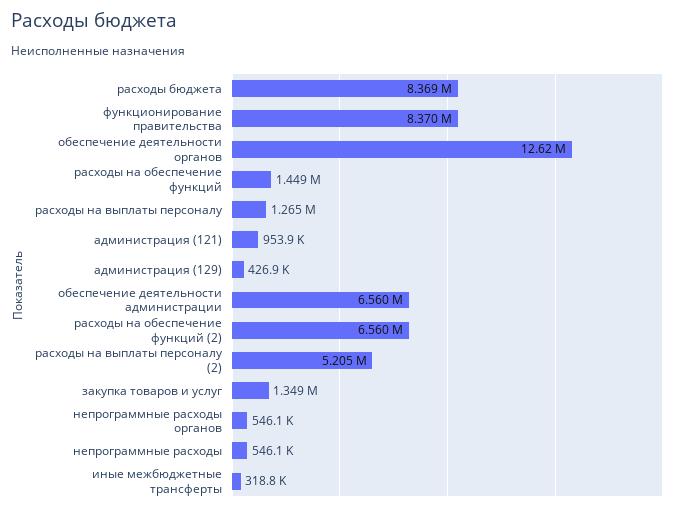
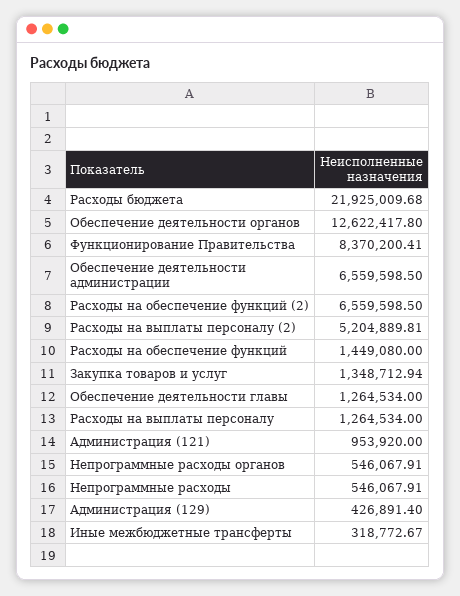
расходы бюджета: 8369000 -> 21925009.68
Обеспечение деятельности главы: none -> 1264534

